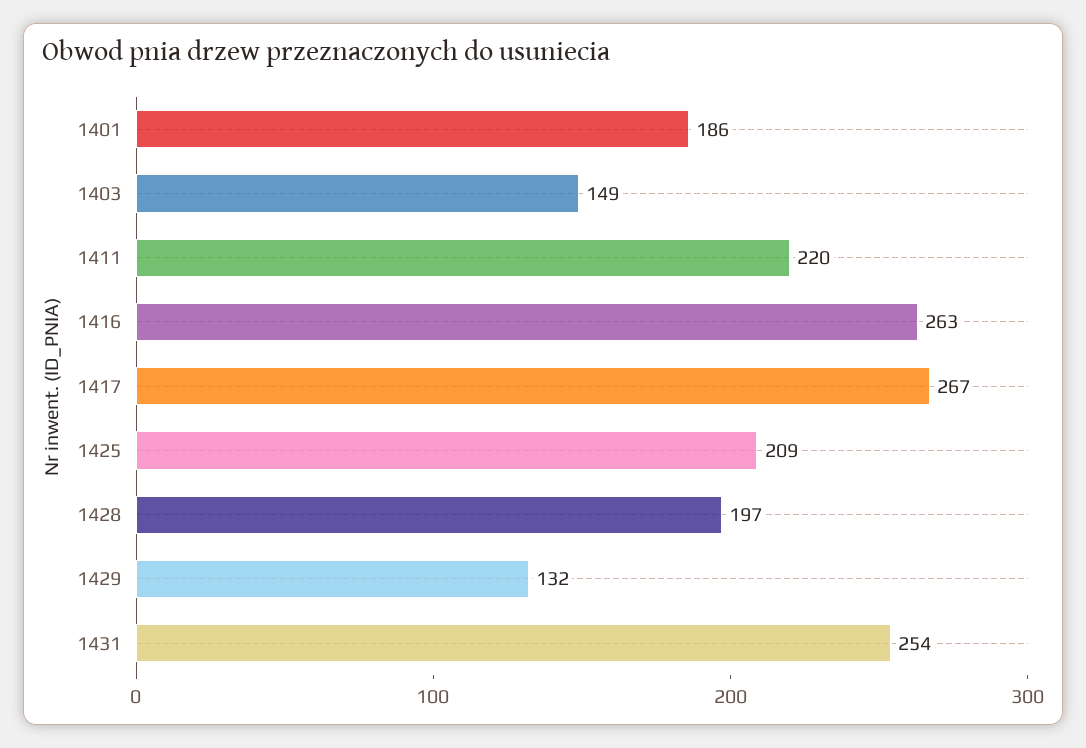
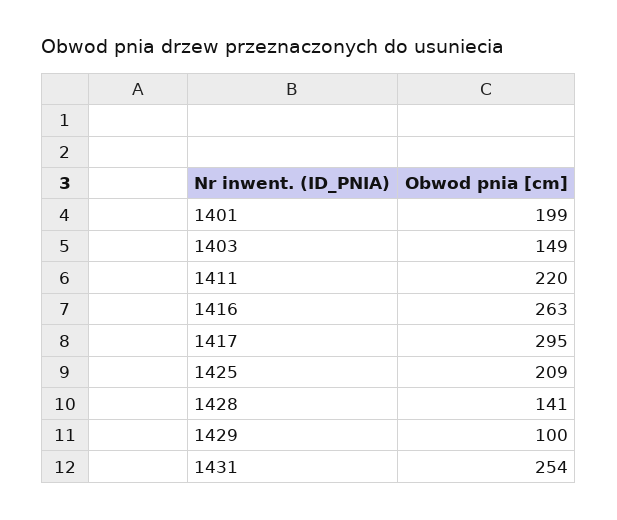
1401: 186 -> 199
1417: 267 -> 295
1428: 197 -> 141
1429: 132 -> 100

